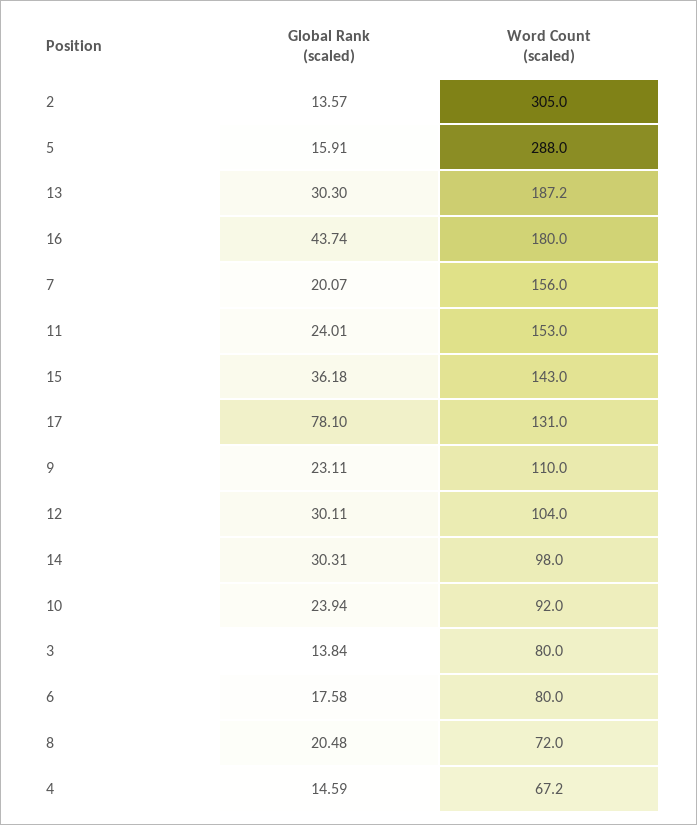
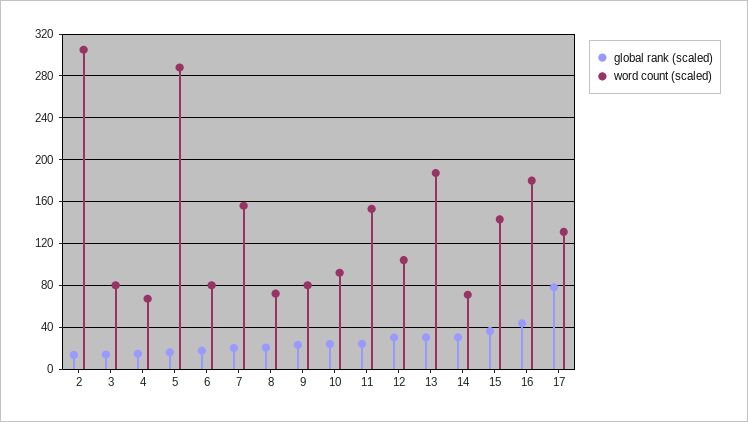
Word Count (scaled), 9: 110 -> 80
Word Count (scaled), 14: 98 -> 70

